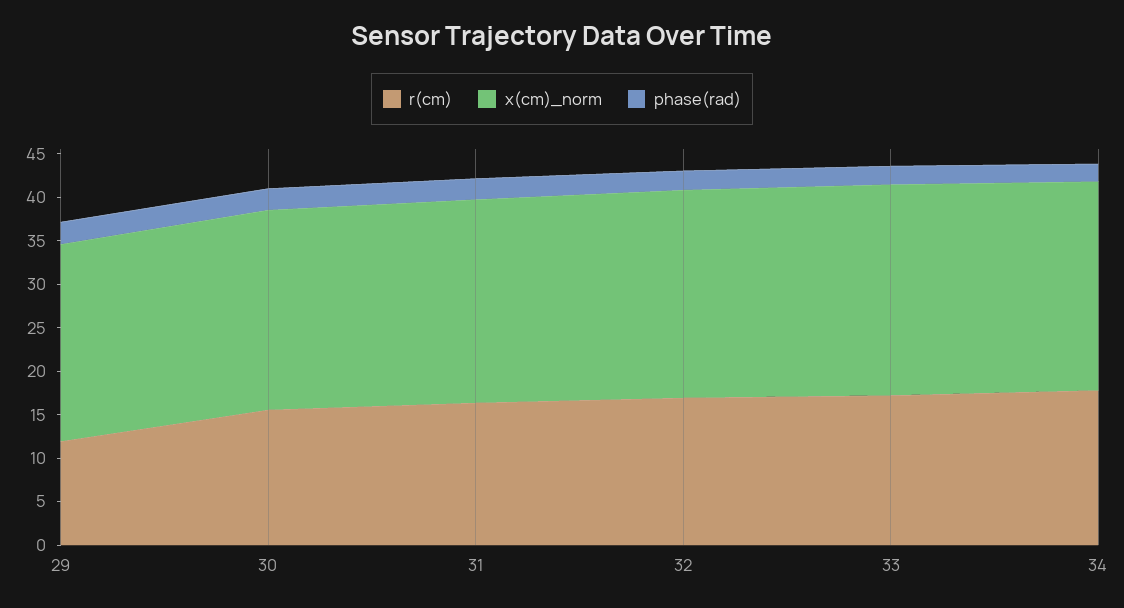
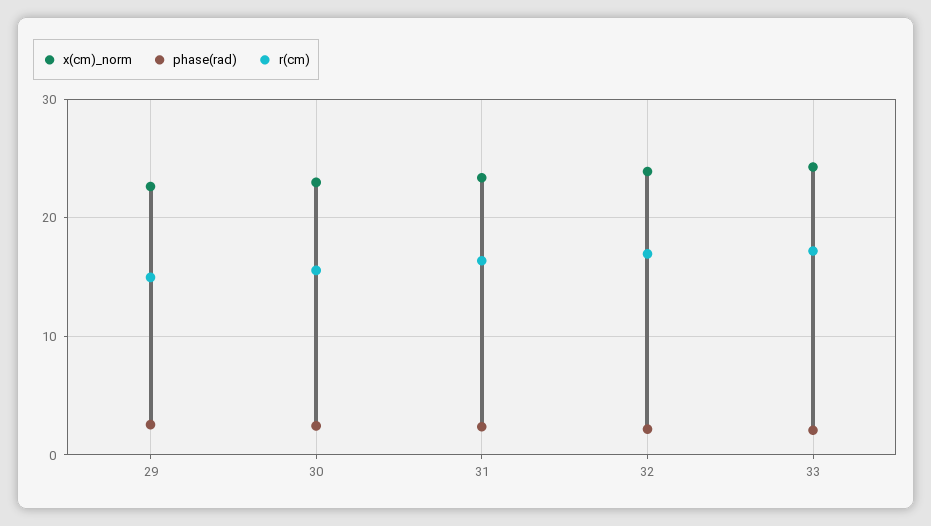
r(cm), 29: 12 -> 15
r(cm), 34: 18 -> none
x(cm)_norm, 34: 24 -> none
phase(rad), 34: 2 -> none

